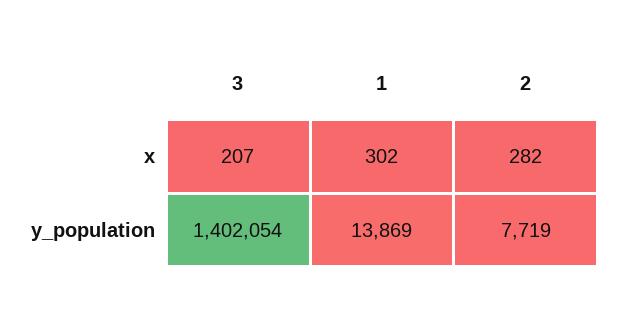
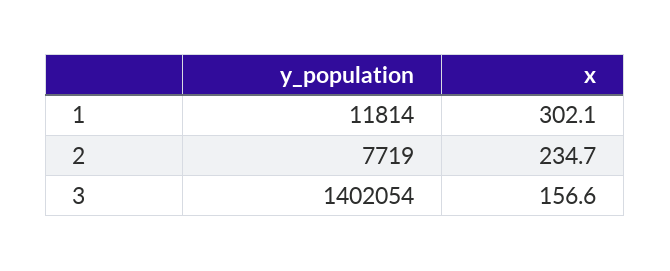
3, x: 207 -> 156.6
2, x: 282 -> 234.7
1, y_population: 13869 -> 11814

